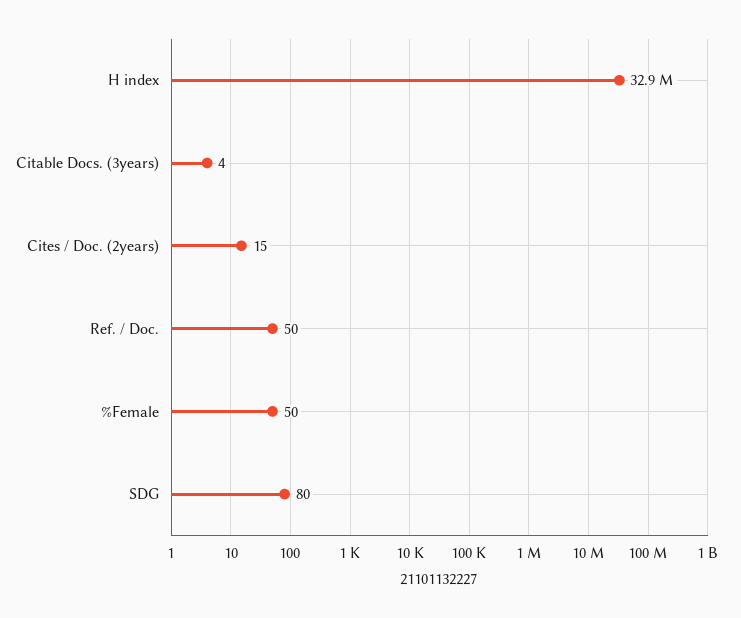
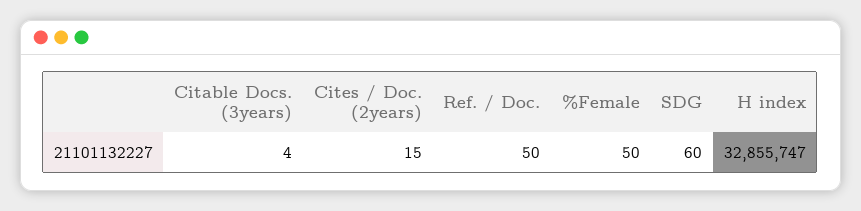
SDG: 80 -> 60

